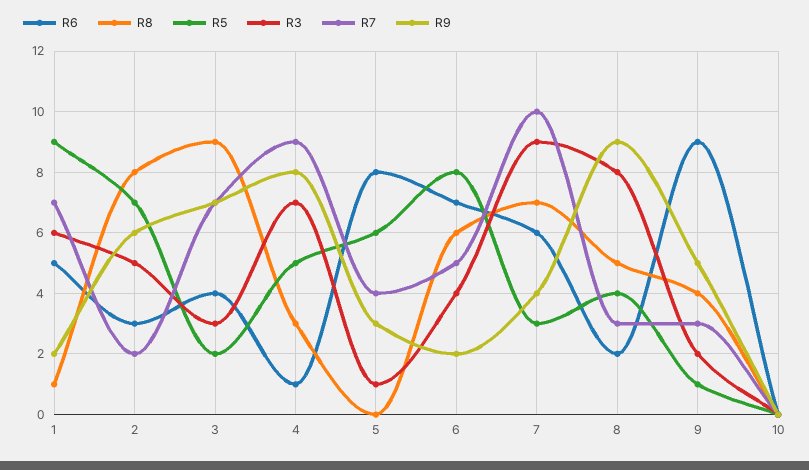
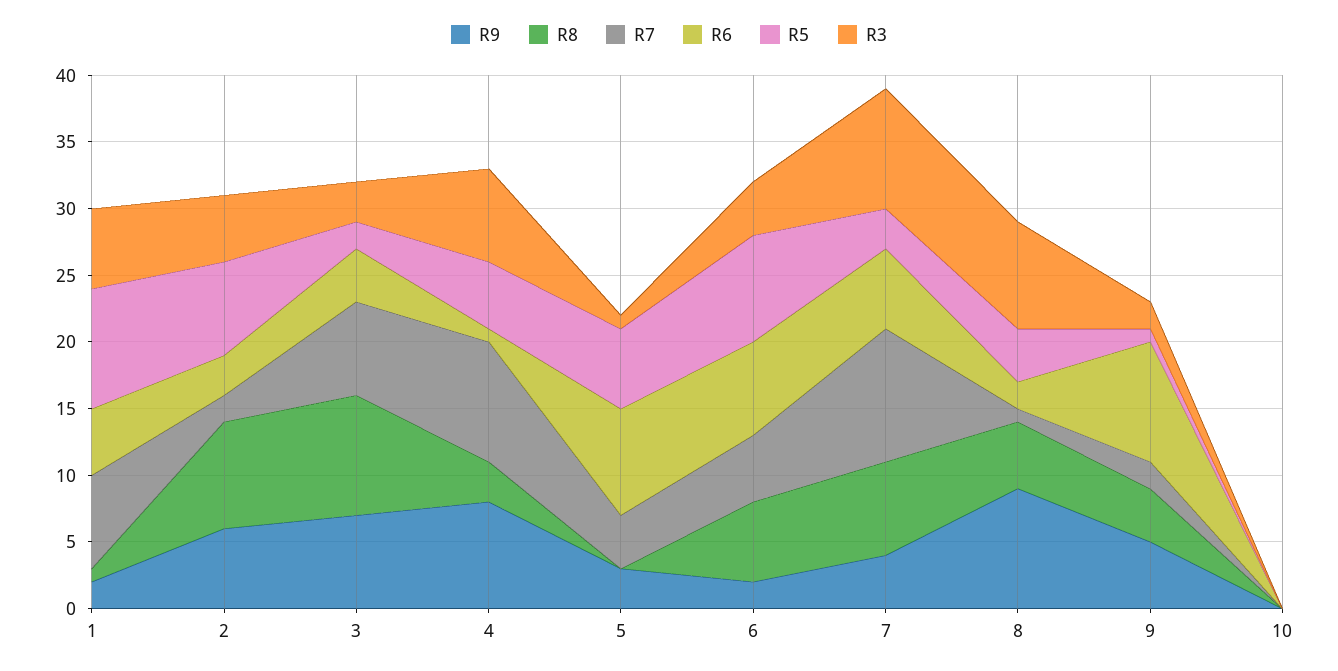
R7, 8: 3 -> 1
R7, 9: 3 -> 2

